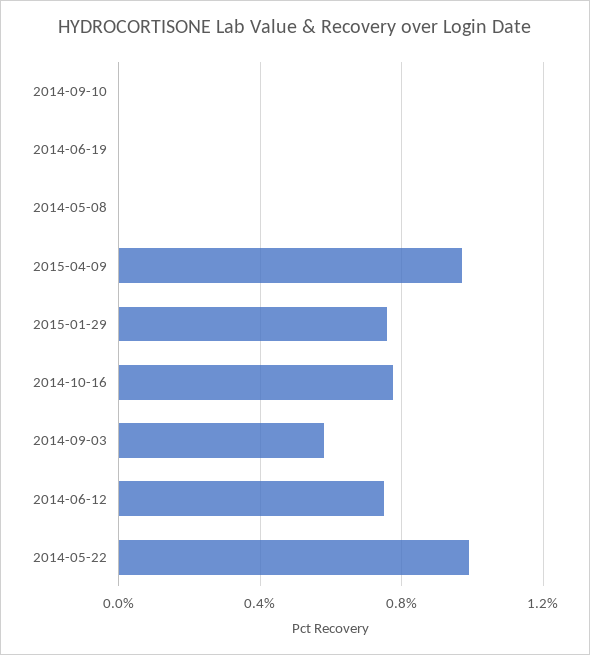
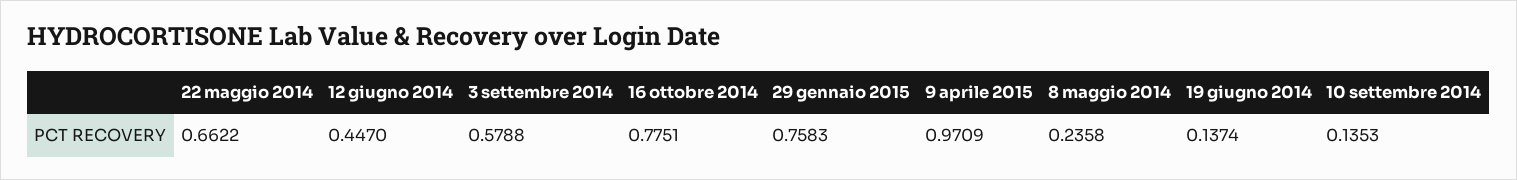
2014-09-10: 0 -> 0.1353
2014-06-19: 0 -> 0.1374
2014-05-08: 0 -> 0.2358
2014-06-12: 0.75 -> 0.447
2014-05-22: 1 -> 0.6622

